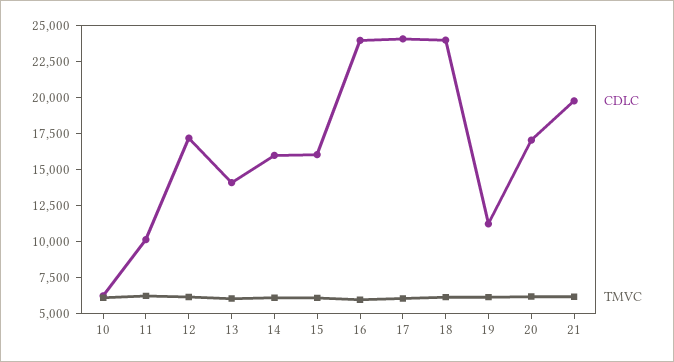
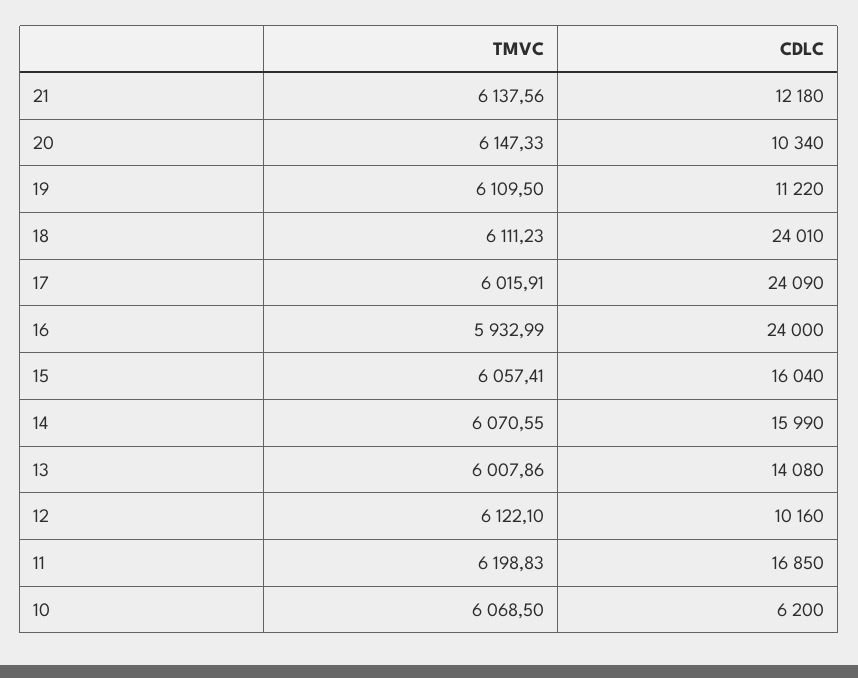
CDLC, 11: 10000 -> 16850
CDLC, 12: 17500 -> 10160
CDLC, 20: 17500 -> 10340
CDLC, 21: 20000 -> 12180

